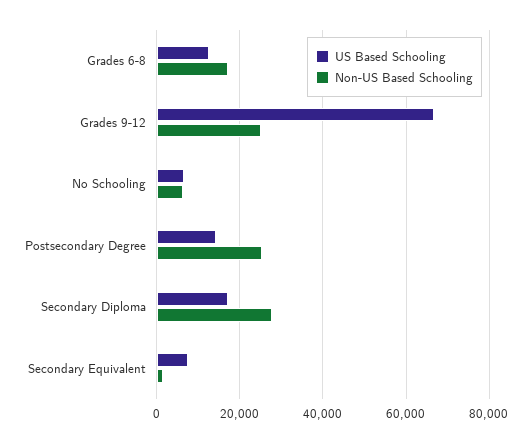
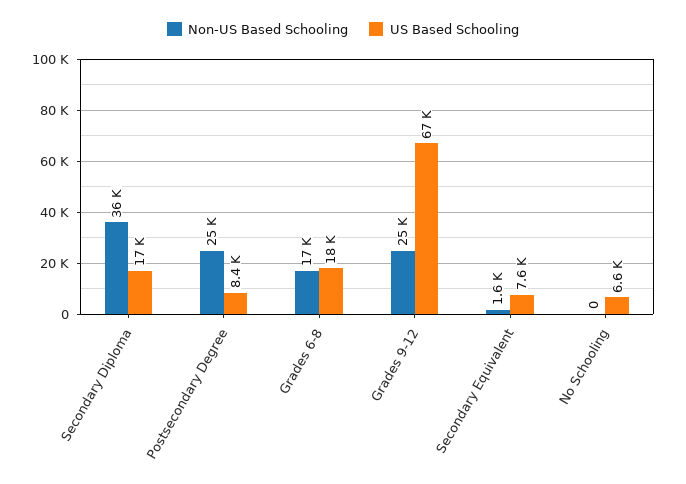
US Based Schooling, Grades 6-8: 12000 -> 18000
Non-US Based Schooling, No Schooling: 6000 -> 0
US Based Schooling, Postsecondary Degree: 14000 -> 8400
Non-US Based Schooling, Secondary Diploma: 28000 -> 36000

